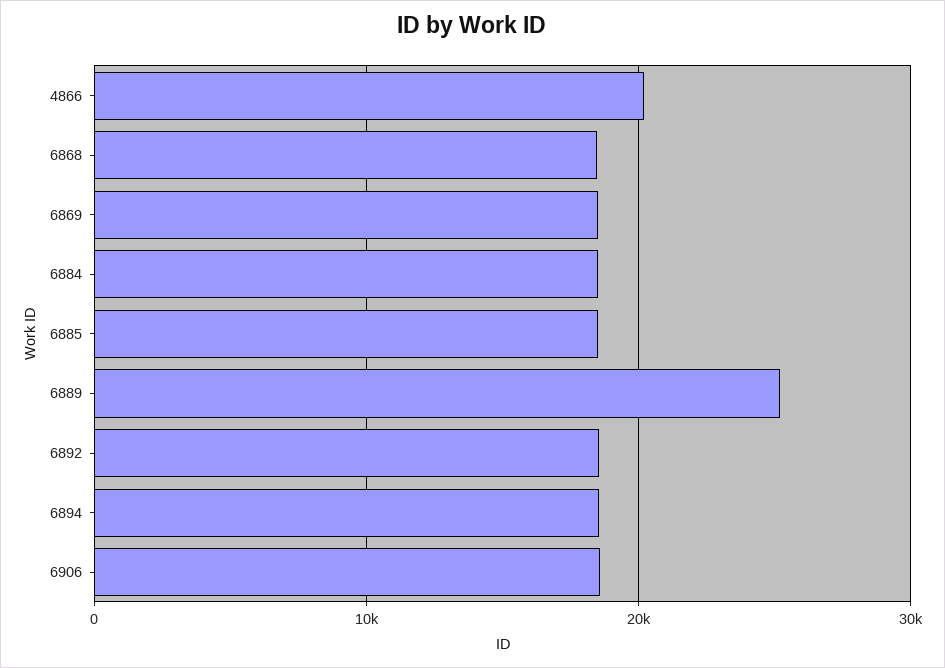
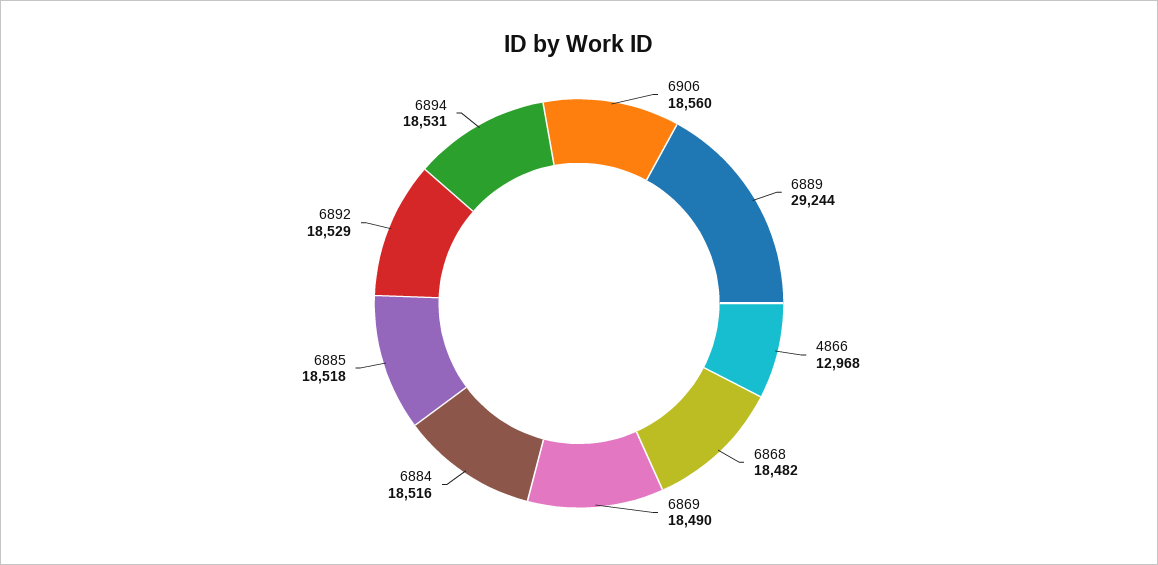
4866: 20000 -> 12968
6889: 25000 -> 29244

